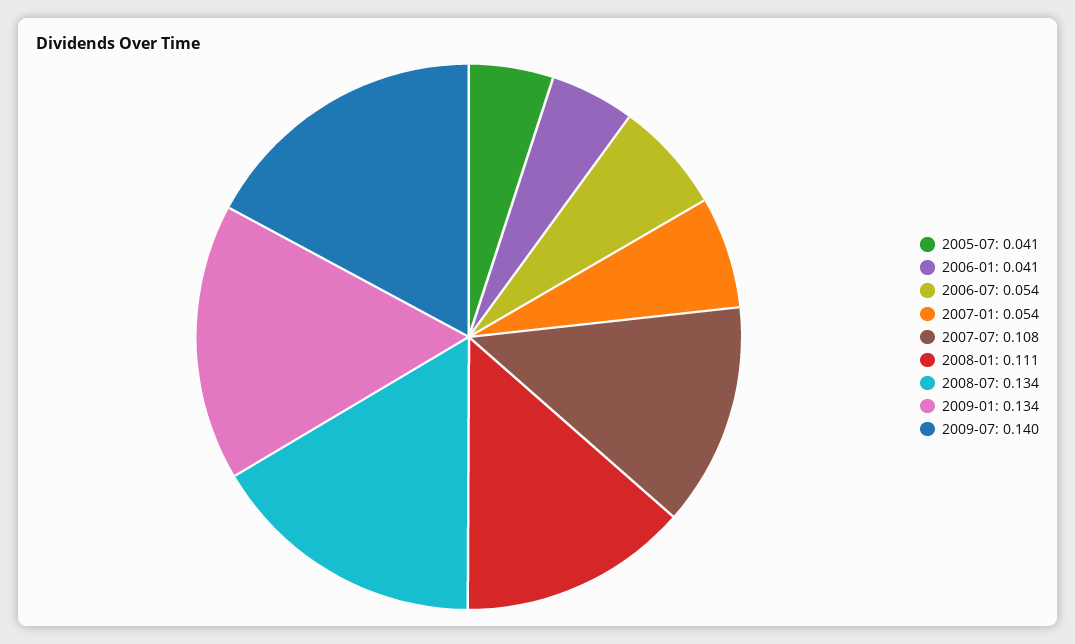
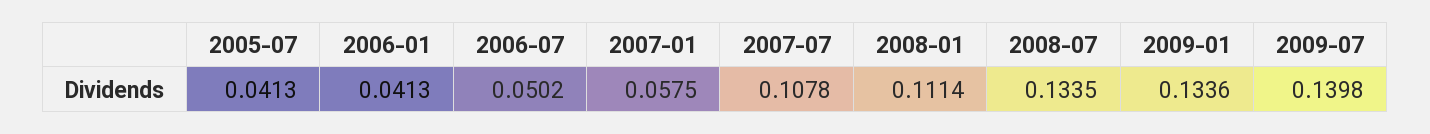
2006-07: 0.054 -> 0.0502
2007-01: 0.054 -> 0.0575

